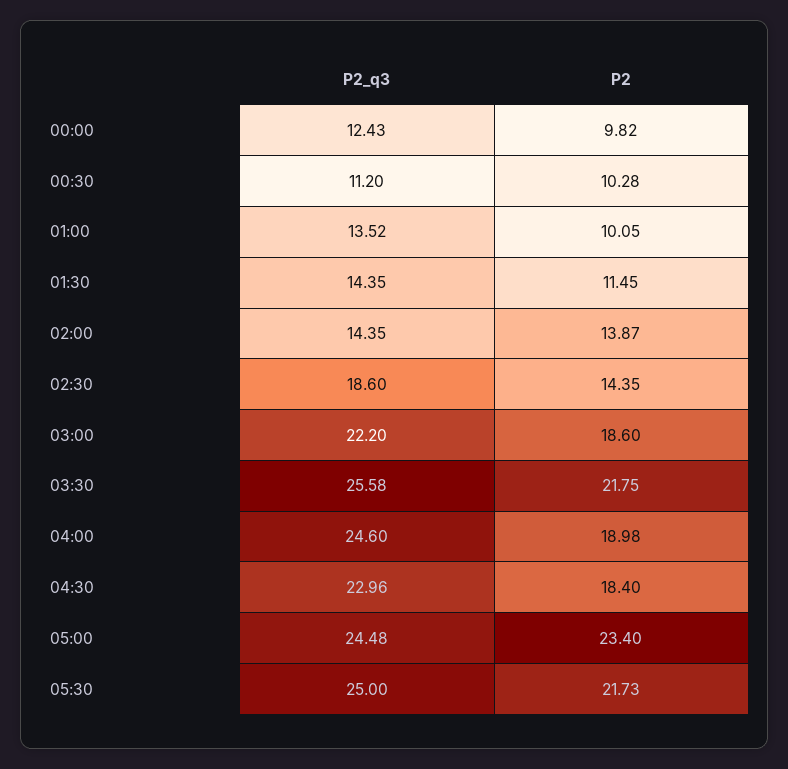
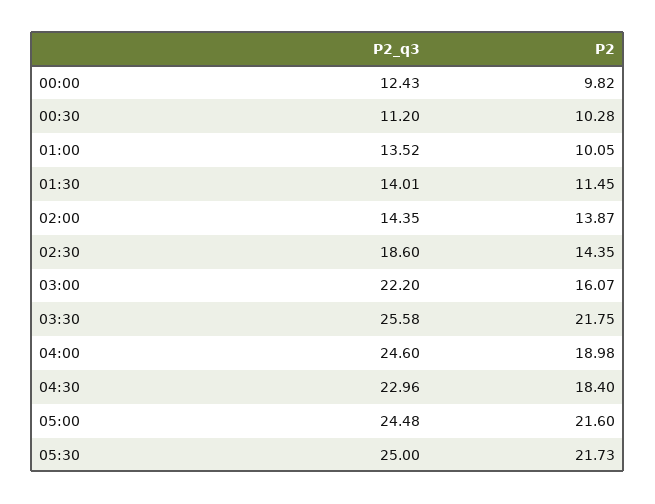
P2_q3, 01:30: 14.35 -> 14.01
P2, 03:00: 18.6 -> 16.07
P2, 05:00: 23.4 -> 21.6

